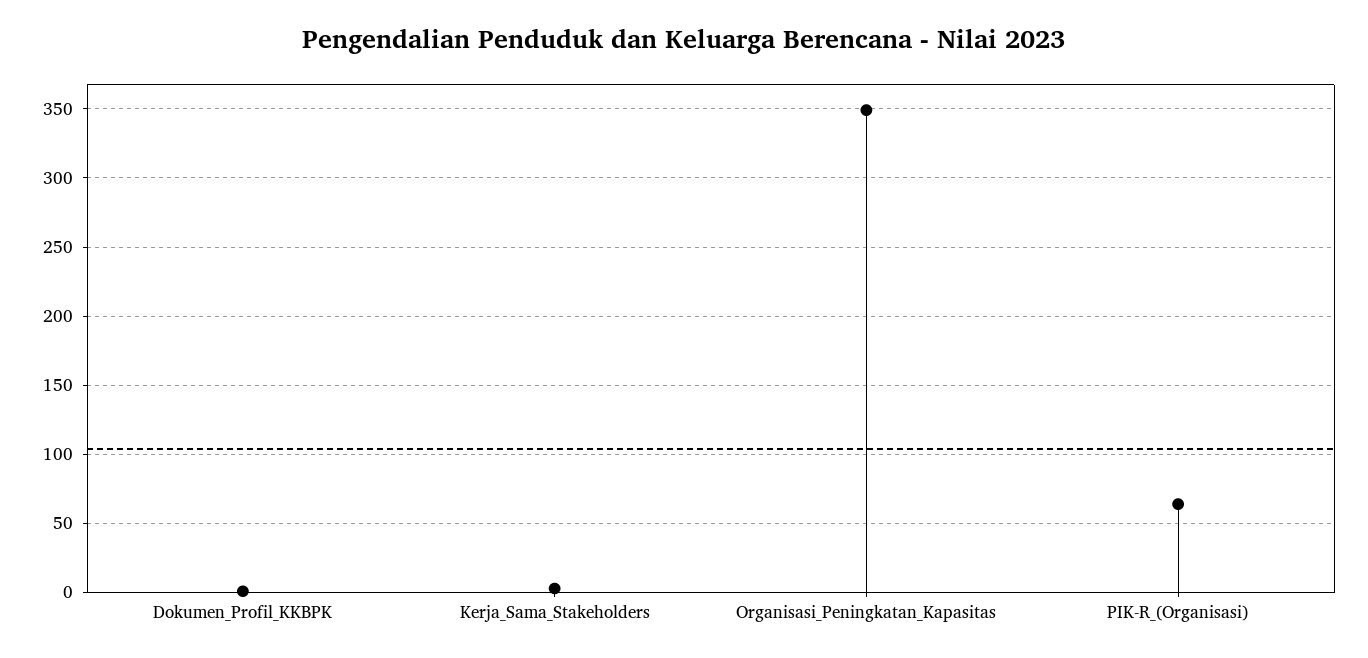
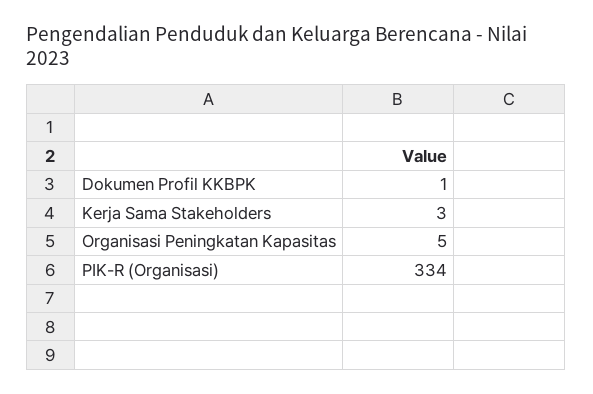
Organisasi_Peningkatan_Kapasitas: 350 -> 5
PIK-R_(Organisasi): 65 -> 334

